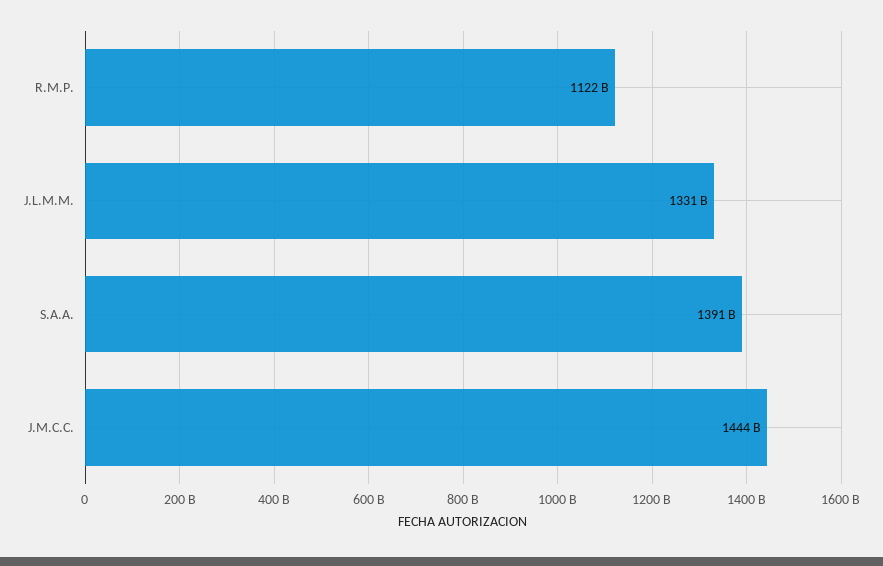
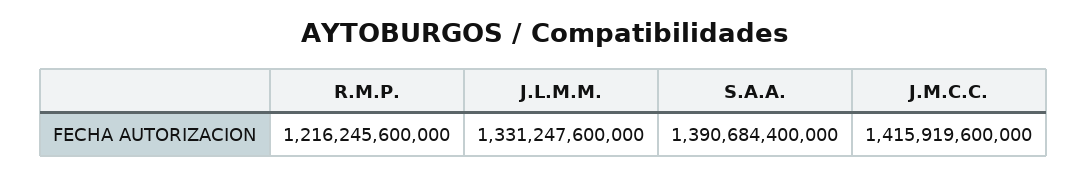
R.M.P.: 1122000000000 -> 1216245600000
J.M.C.C.: 1444000000000 -> 1415919600000

